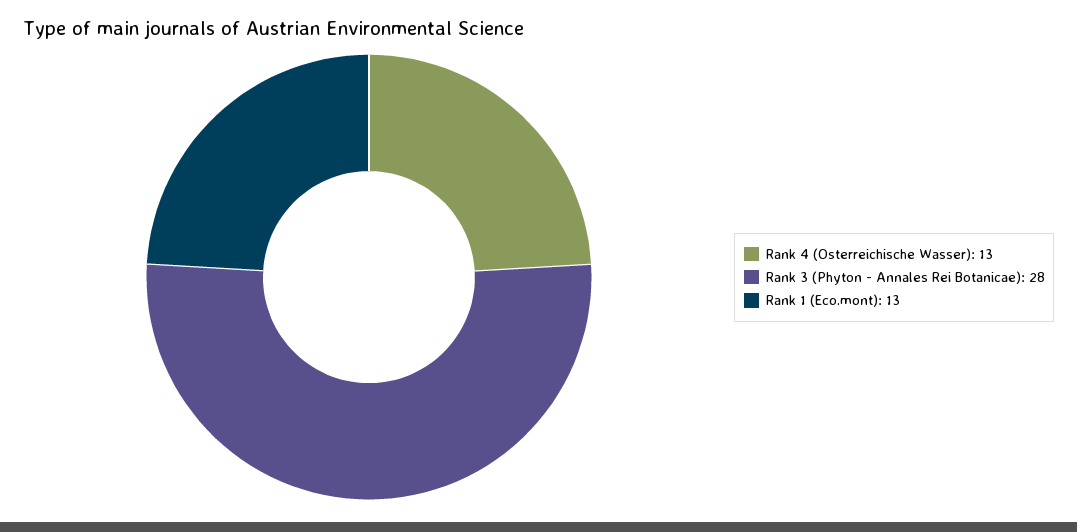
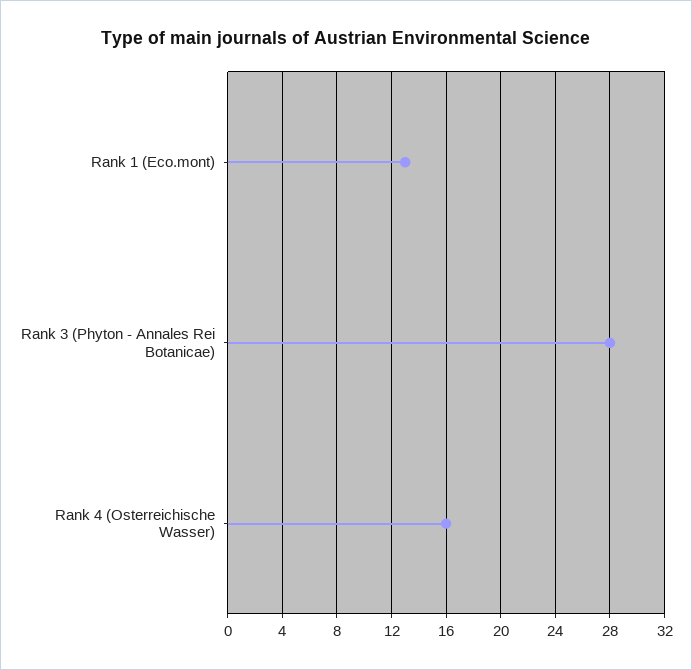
Rank 4 (Osterreichische Wasser): 13 -> 16

